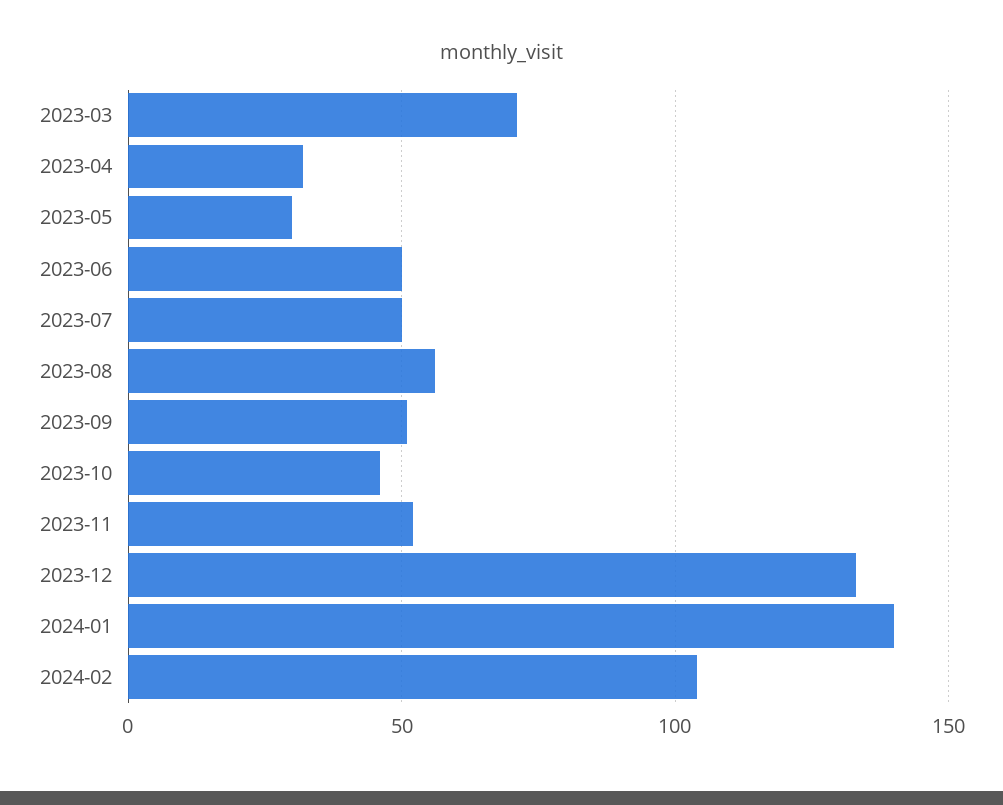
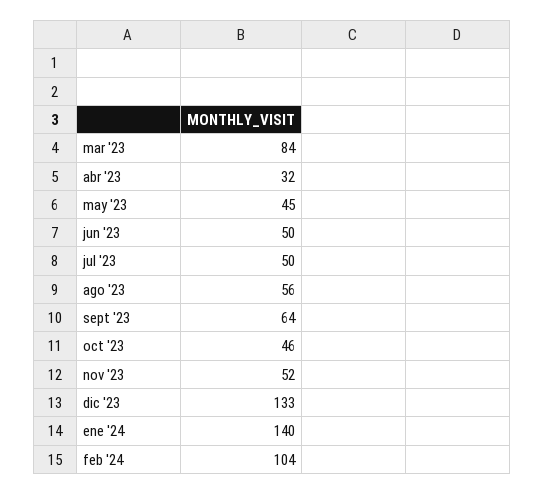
2023-03: 70 -> 84
2023-05: 30 -> 45
2023-09: 50 -> 64

